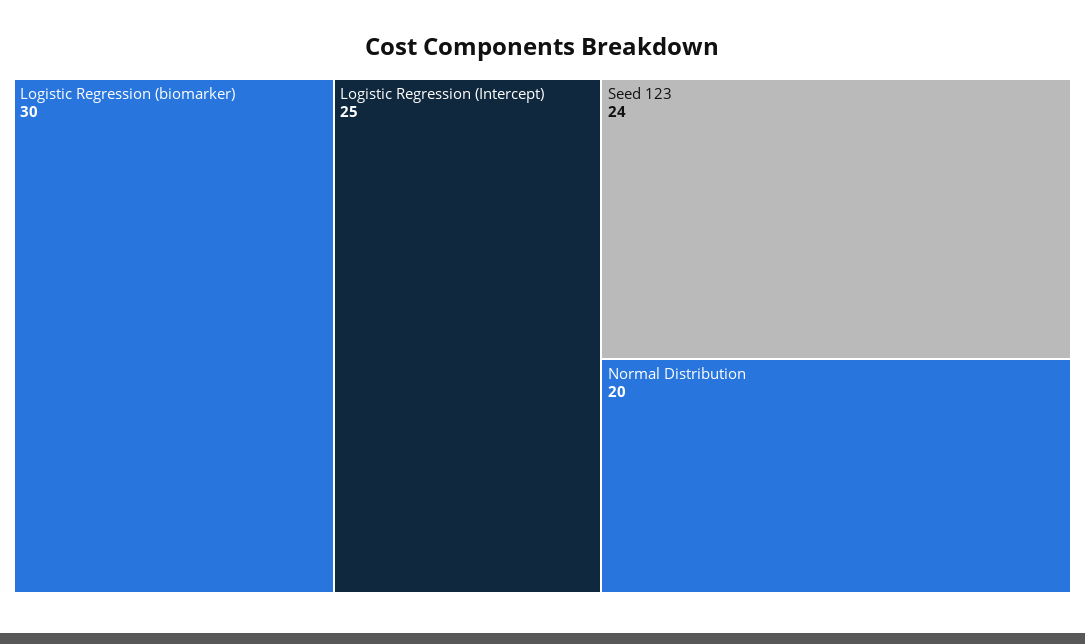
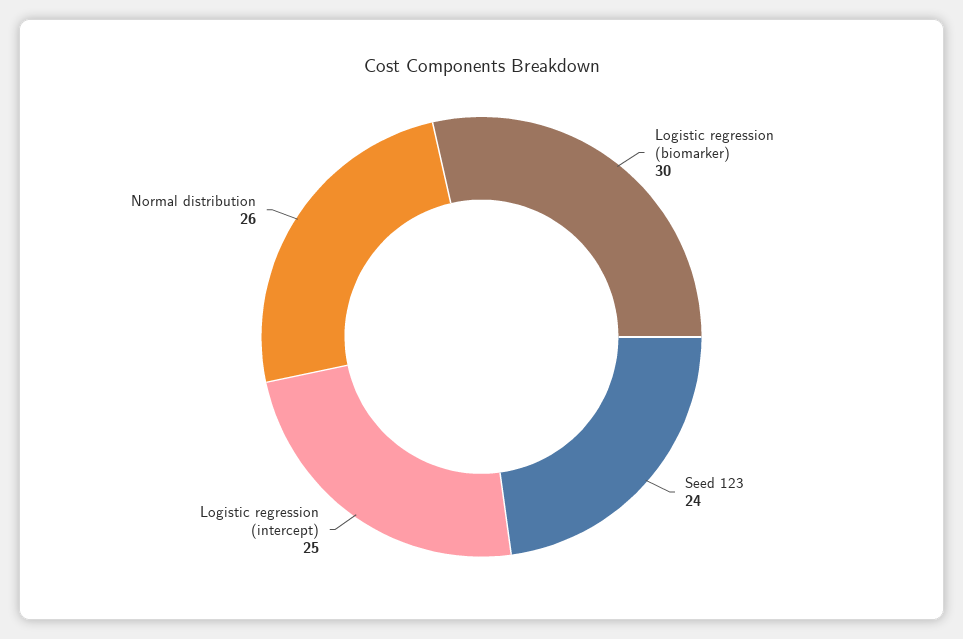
Normal Distribution: 20 -> 26

